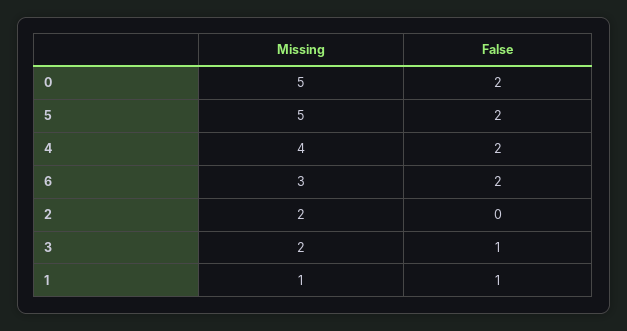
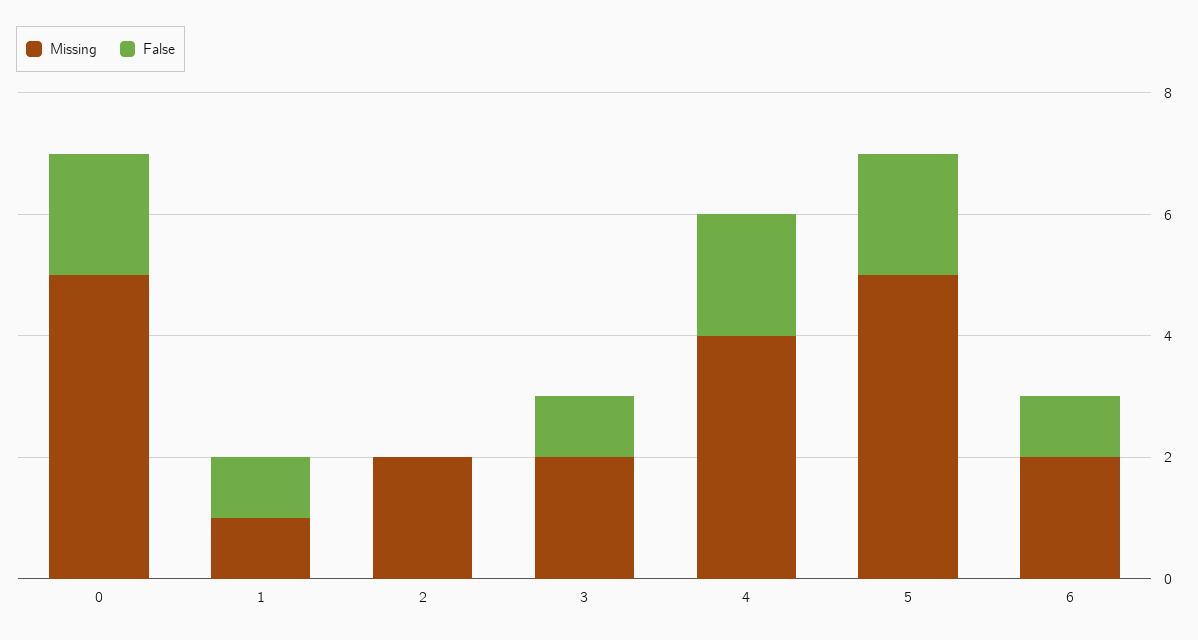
Missing, 6: 3 -> 2
False, 6: 2 -> 1

